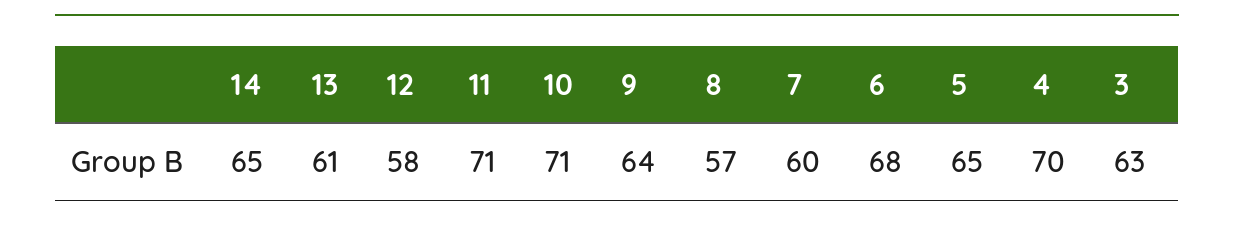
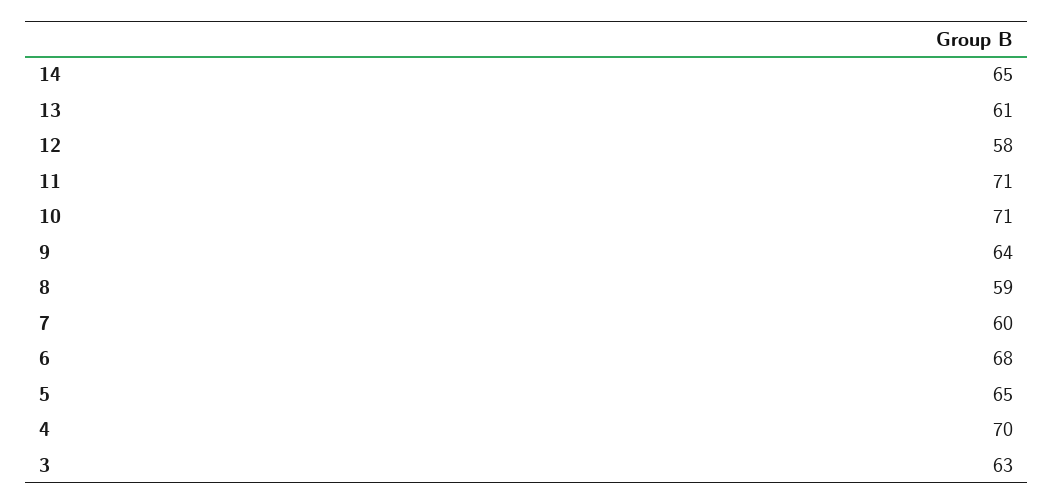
8: 57 -> 59

